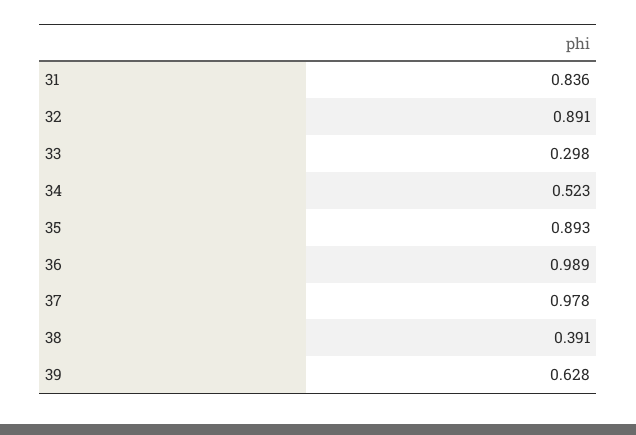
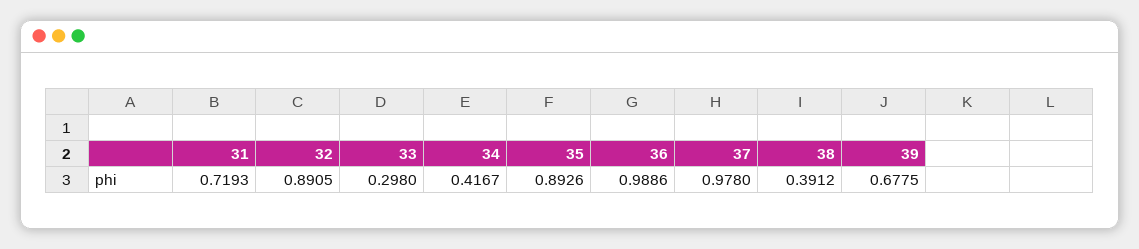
31: 0.836 -> 0.7193
34: 0.523 -> 0.4167
39: 0.628 -> 0.6775

